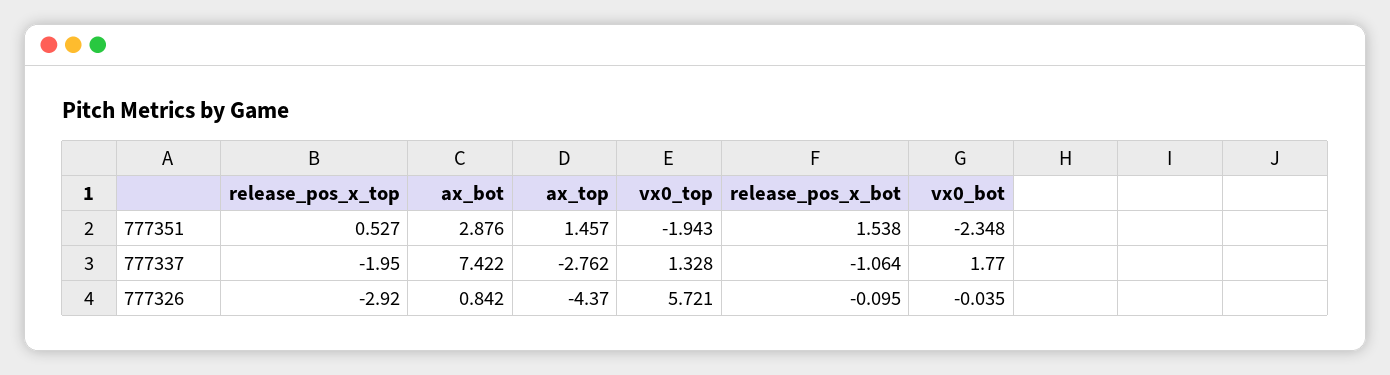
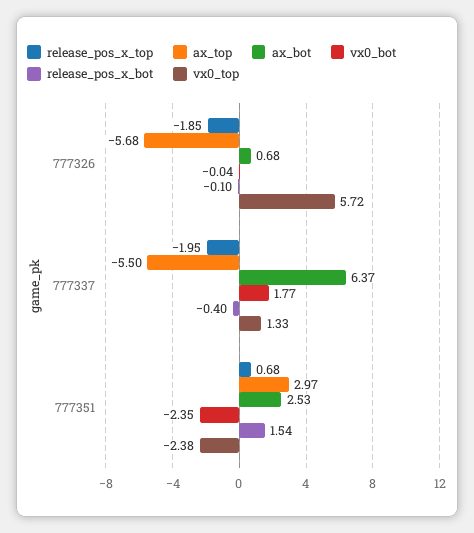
release_pos_x_top, 777351: 0.527 -> 0.68
ax_bot, 777351: 2.876 -> 2.53
ax_top, 777351: 1.457 -> 2.97
vx0_top, 777351: -1.943 -> -2.38
ax_bot, 777337: 7.422 -> 6.37
ax_top, 777337: -2.762 -> -5.5
release_pos_x_bot, 777337: -1.064 -> -0.4
release_pos_x_top, 777326: -2.92 -> -1.85
ax_bot, 777326: 0.842 -> 0.68
ax_top, 777326: -4.37 -> -5.68

